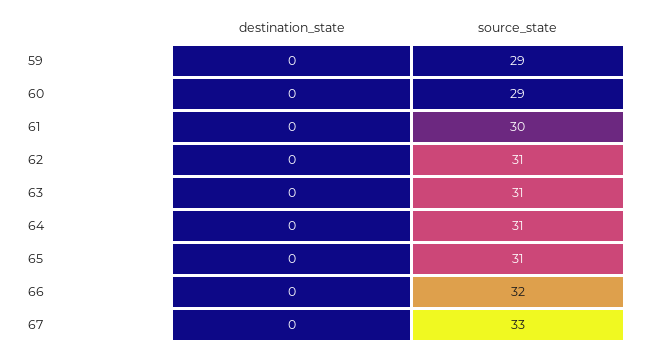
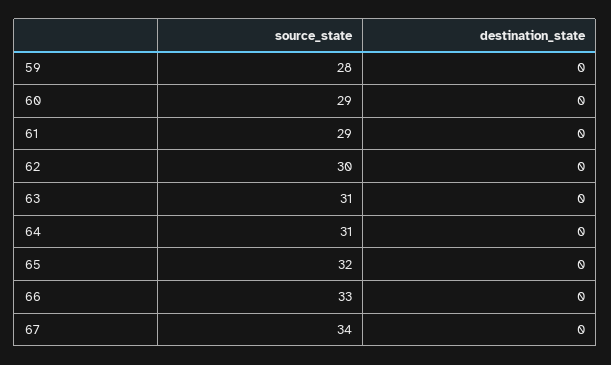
source_state, 59: 29 -> 28
source_state, 61: 30 -> 29
source_state, 62: 31 -> 30
source_state, 65: 31 -> 32
source_state, 66: 32 -> 33
source_state, 67: 33 -> 34

